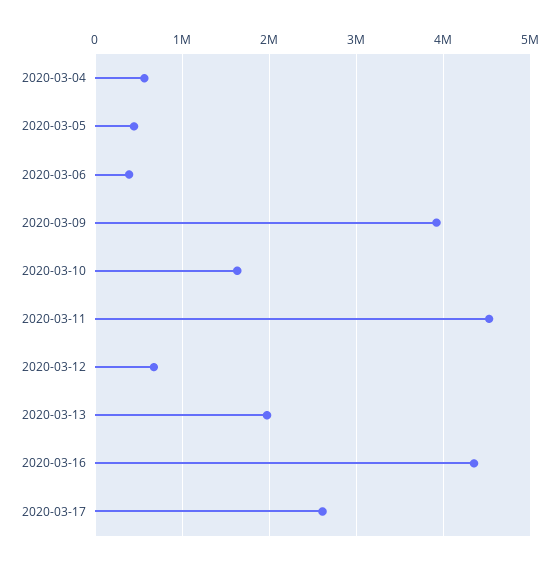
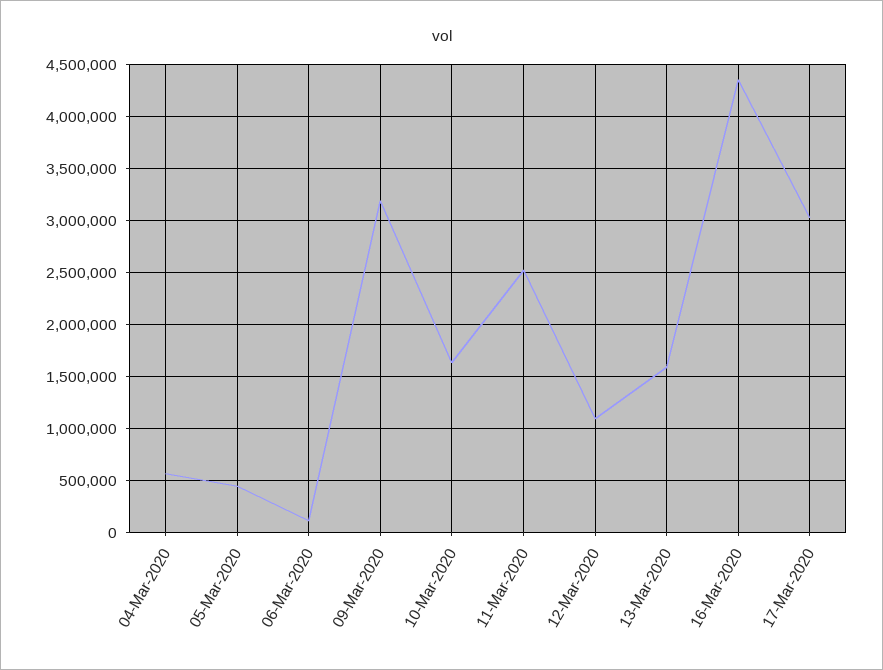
2020-03-06: 400000 -> 100000
2020-03-09: 3900000 -> 3200000
2020-03-11: 4500000 -> 2500000
2020-03-12: 700000 -> 1100000
2020-03-13: 2000000 -> 1600000
2020-03-17: 2600000 -> 3000000

